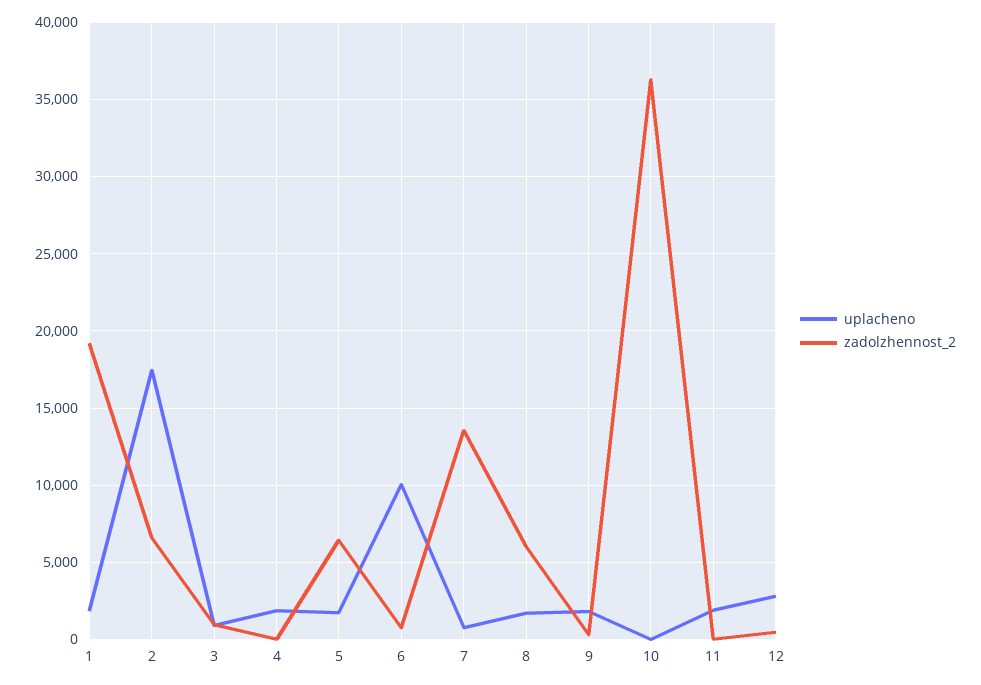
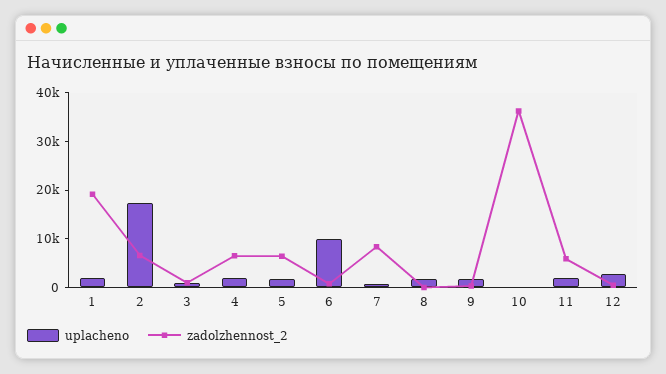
zadolzhennost_2, 4: 0 -> 6000
zadolzhennost_2, 7: 13500 -> 8000
zadolzhennost_2, 8: 6000 -> 0
zadolzhennost_2, 11: 0 -> 6000

